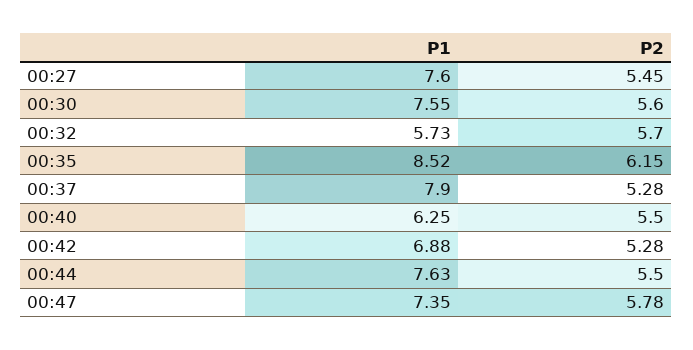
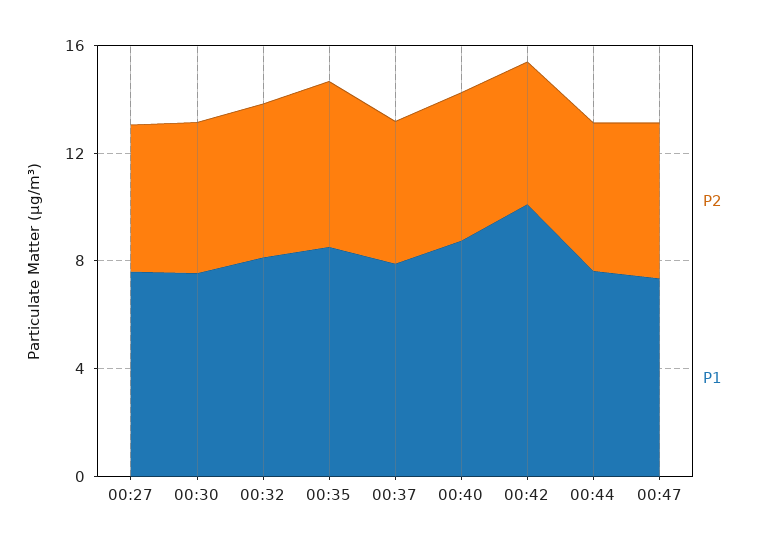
P1, 00:32: 5.73 -> 8
P1, 00:40: 6.25 -> 9
P1, 00:42: 6.88 -> 10

